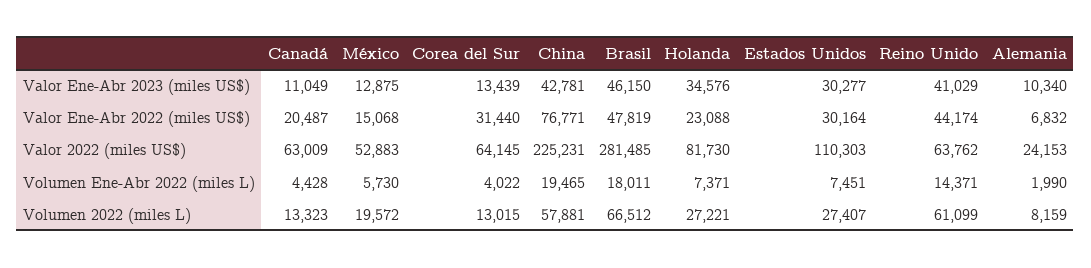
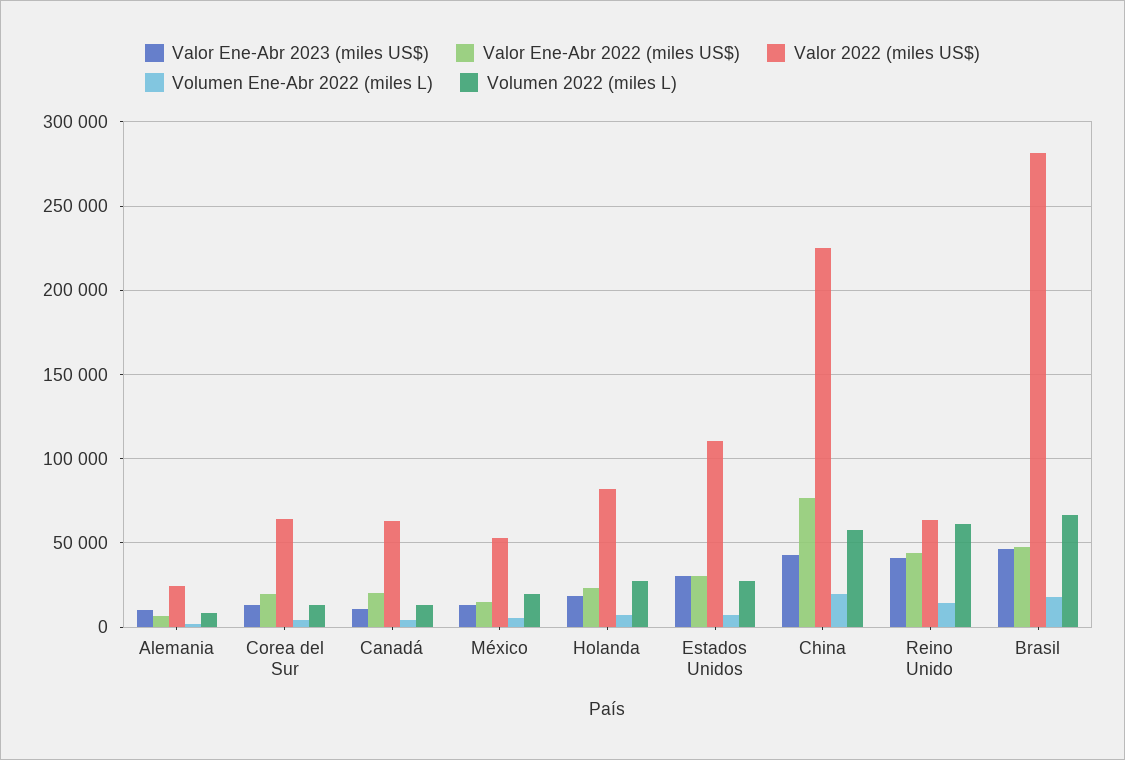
Valor Ene-Abr 2023 (miles US$), Holanda: 34576 -> 20000
Valor Ene-Abr 2022 (miles US$), Corea del Sur: 31440 -> 20000

